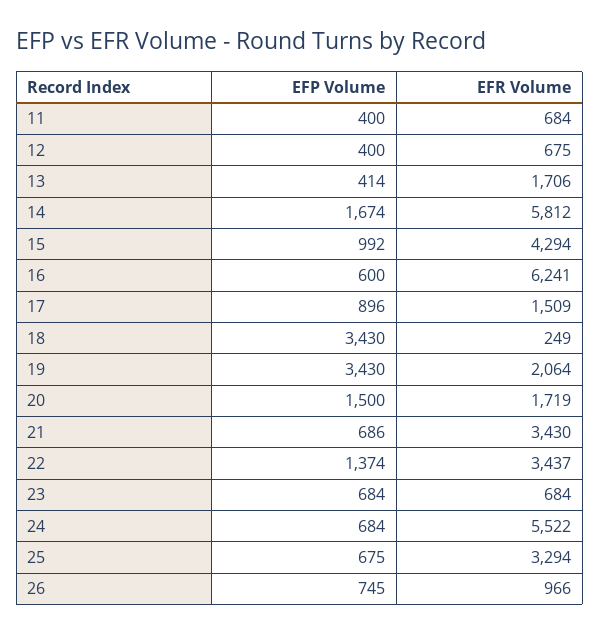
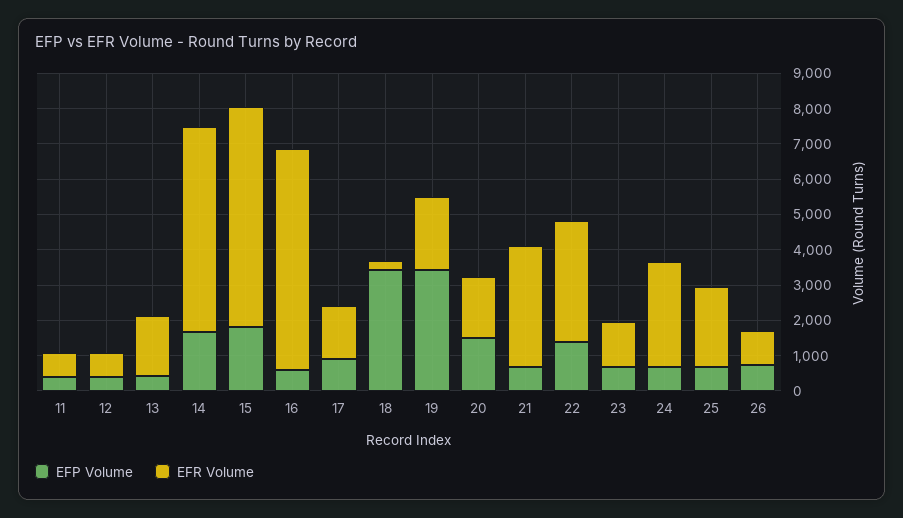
EFP Volume, 15: 992 -> 1750
EFR Volume, 15: 4294 -> 6250
EFR Volume, 23: 684 -> 1250
EFR Volume, 24: 5522 -> 3000
EFR Volume, 25: 3294 -> 2250

